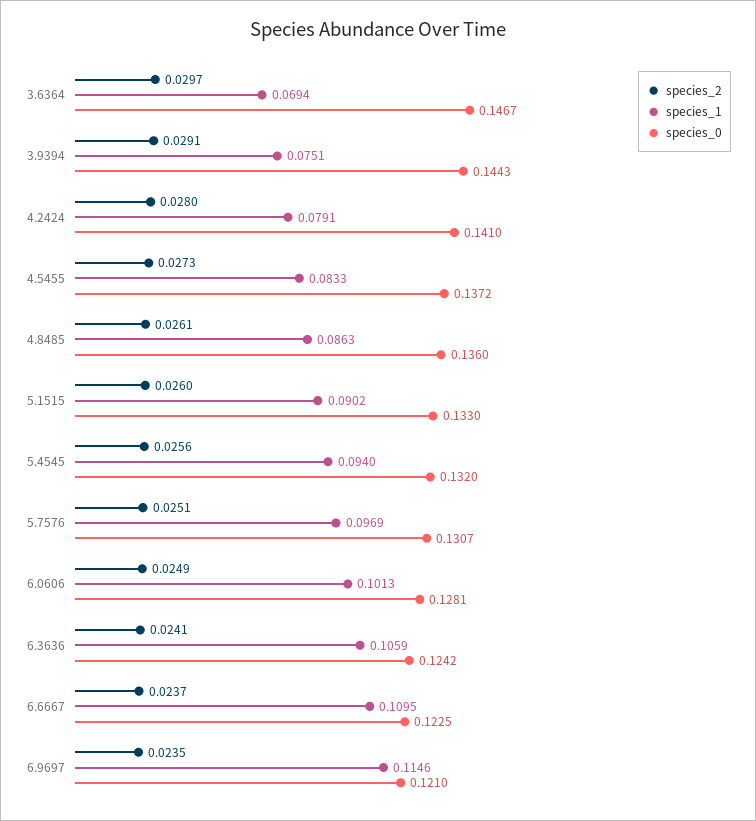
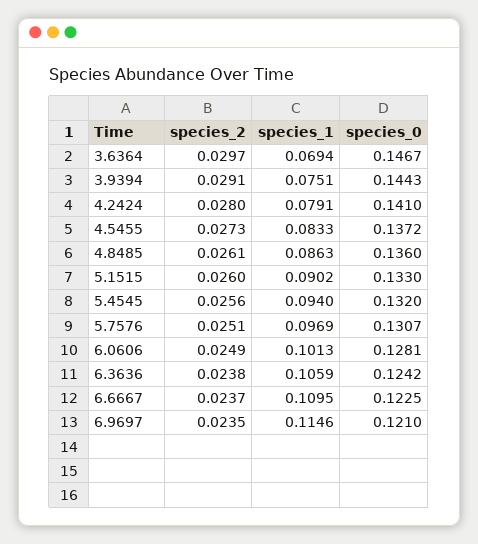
species_2, 6.3636: 0.0241 -> 0.0238

